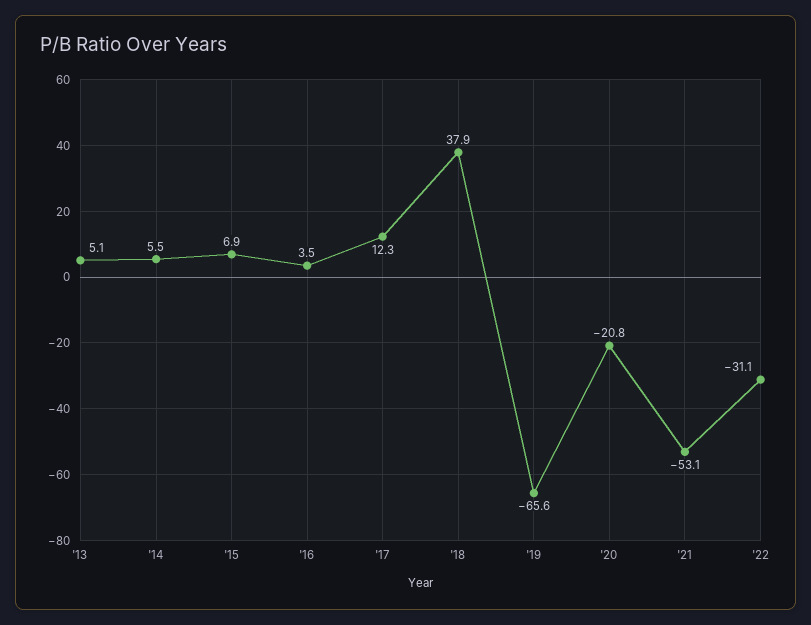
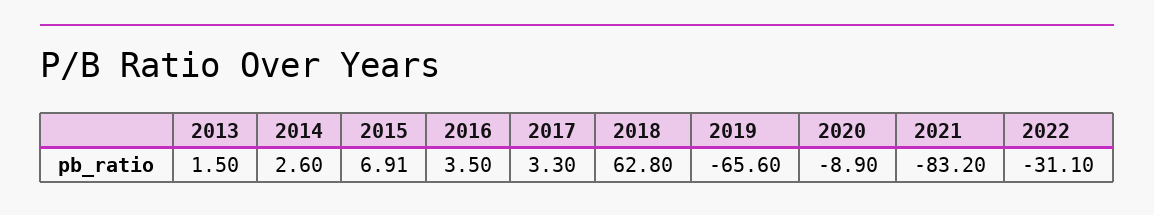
'13: 5.1 -> 1.5
'14: 5.5 -> 2.6
'17: 12.3 -> 3.3
'18: 37.9 -> 62.8
'20: -20.8 -> -8.9
'21: -53.1 -> -83.2

